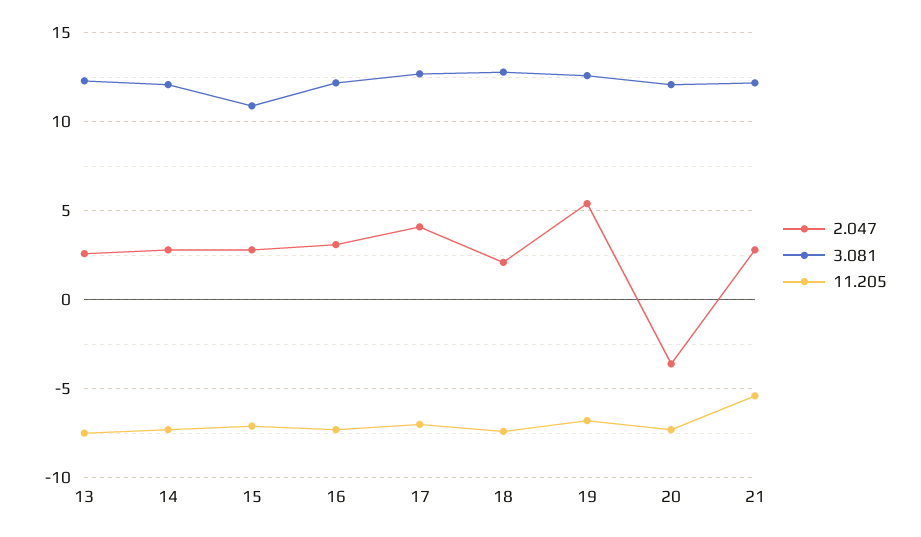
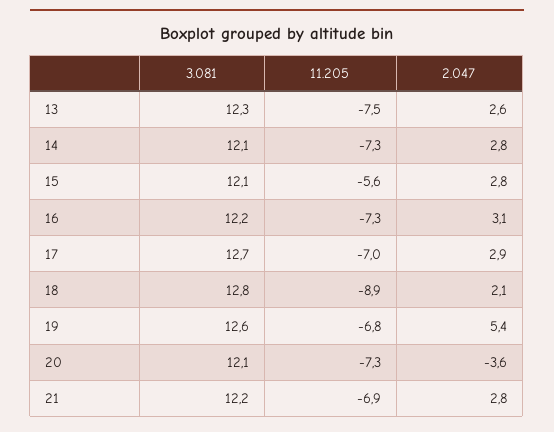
3.081, 15: 11 -> 12.1
11.205, 15: -7 -> -5.6
2.047, 17: 4 -> 2.9
11.205, 18: -7.5 -> -8.9
11.205, 21: -5.5 -> -6.9

